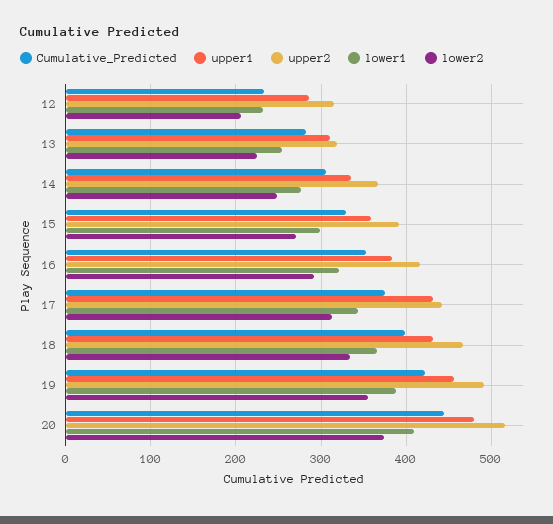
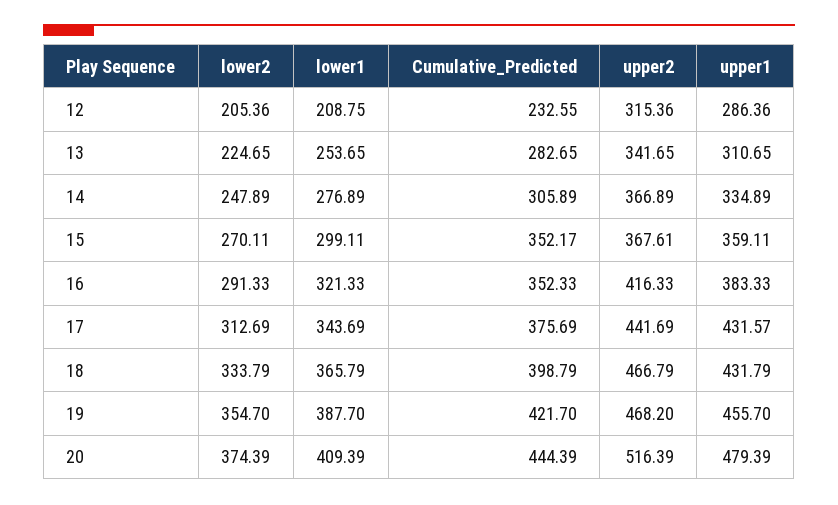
lower1, 12: 230 -> 208.75
upper2, 13: 320 -> 341.65
Cumulative_Predicted, 15: 330 -> 352.17
upper2, 15: 390 -> 367.61
upper2, 19: 490 -> 468.2

